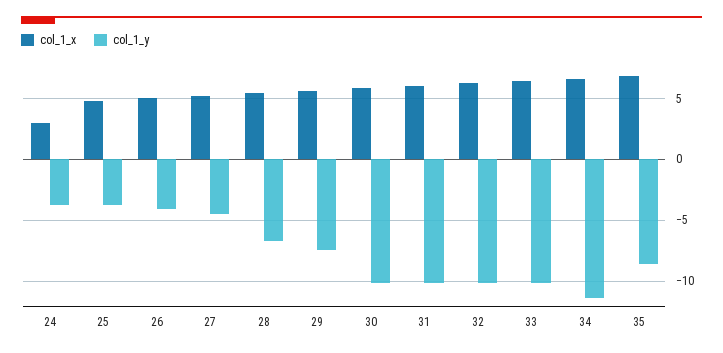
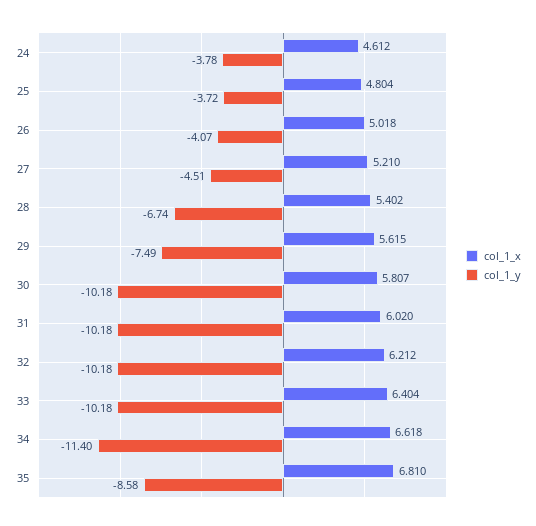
col_1_x, 24: 3 -> 4.612

